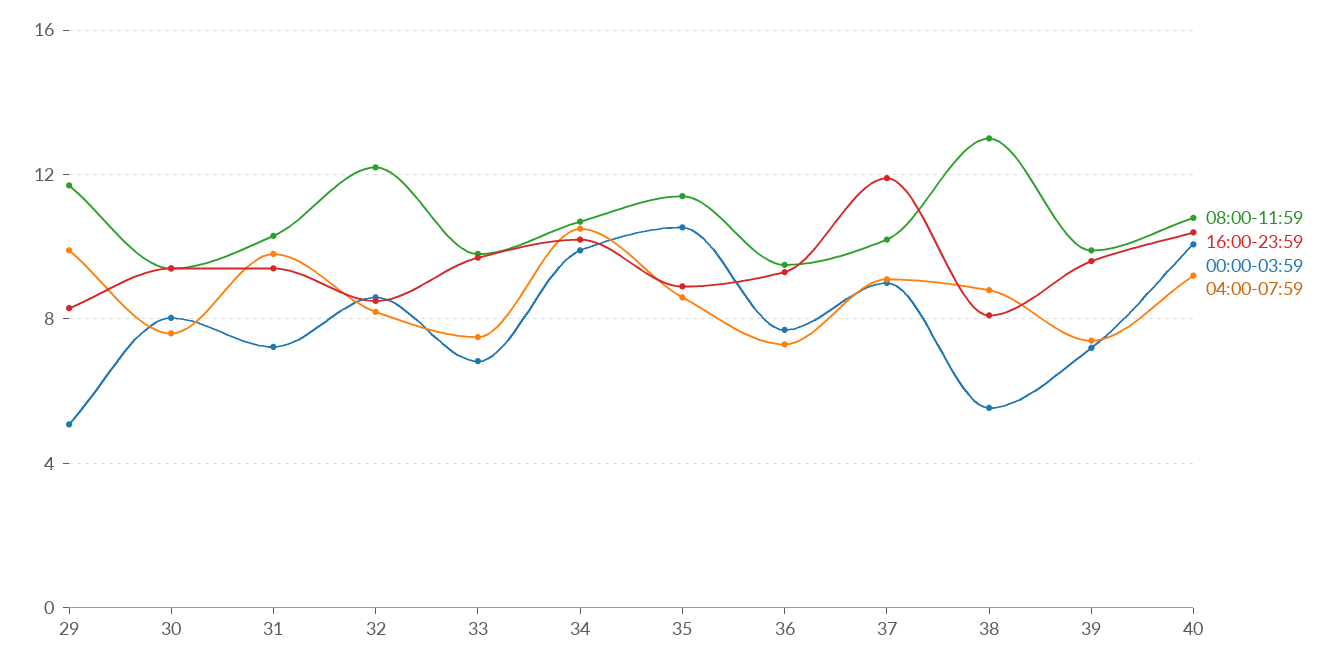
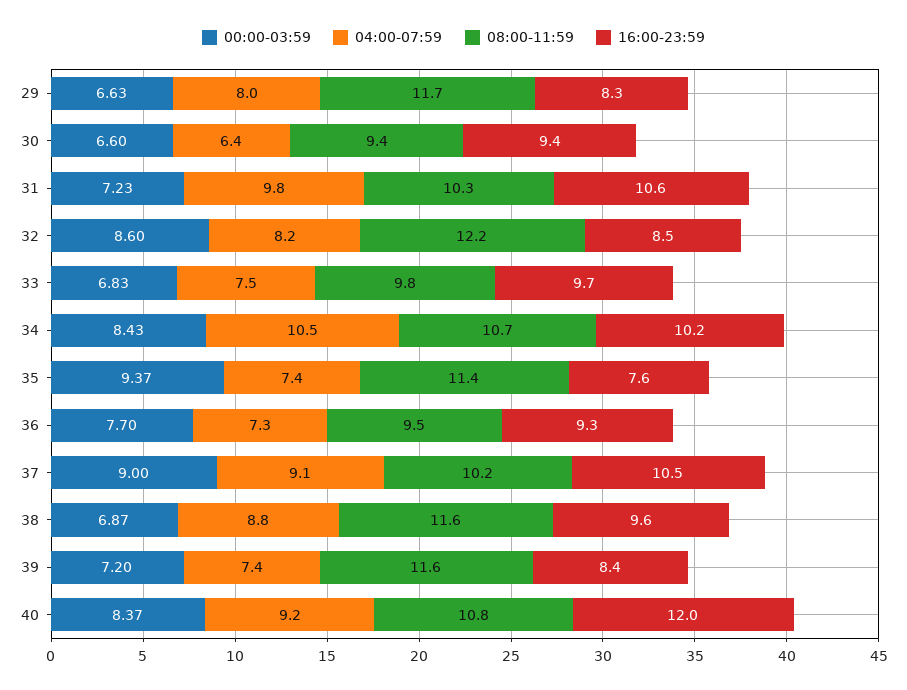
00:00-03:59, 29: 5 -> 6.63
04:00-07:59, 29: 10 -> 8
00:00-03:59, 30: 8 -> 6.6
04:00-07:59, 30: 7.5 -> 6.4
16:00-23:59, 31: 9.5 -> 10.6
00:00-03:59, 34: 10 -> 8.43
16:00-23:59, 35: 9 -> 7.6
00:00-03:59, 35: 10.5 -> 9.37
04:00-07:59, 35: 8.5 -> 7.4
16:00-23:59, 37: 12 -> 10.5
08:00-11:59, 38: 13 -> 11.6
16:00-23:59, 38: 8 -> 9.6
00:00-03:59, 38: 5.5 -> 6.87
08:00-11:59, 39: 10 -> 11.6
16:00-23:59, 39: 9.5 -> 8.4
16:00-23:59, 40: 10.5 -> 12
00:00-03:59, 40: 10 -> 8.37

